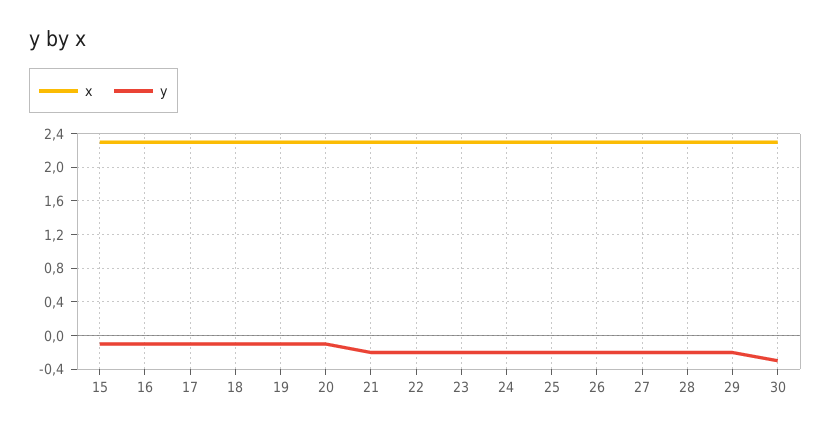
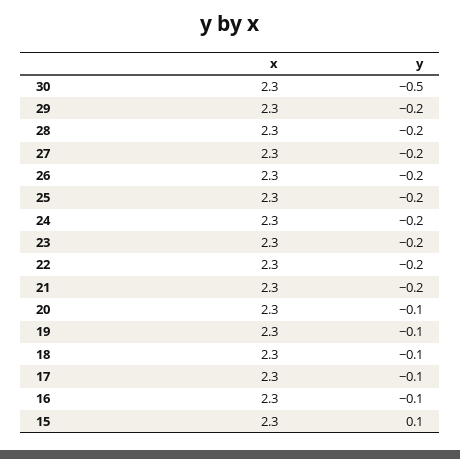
y, 15: -0.1 -> 0.1
y, 30: -0.3 -> -0.5

